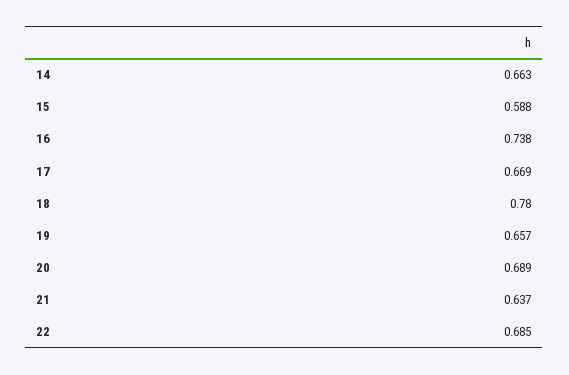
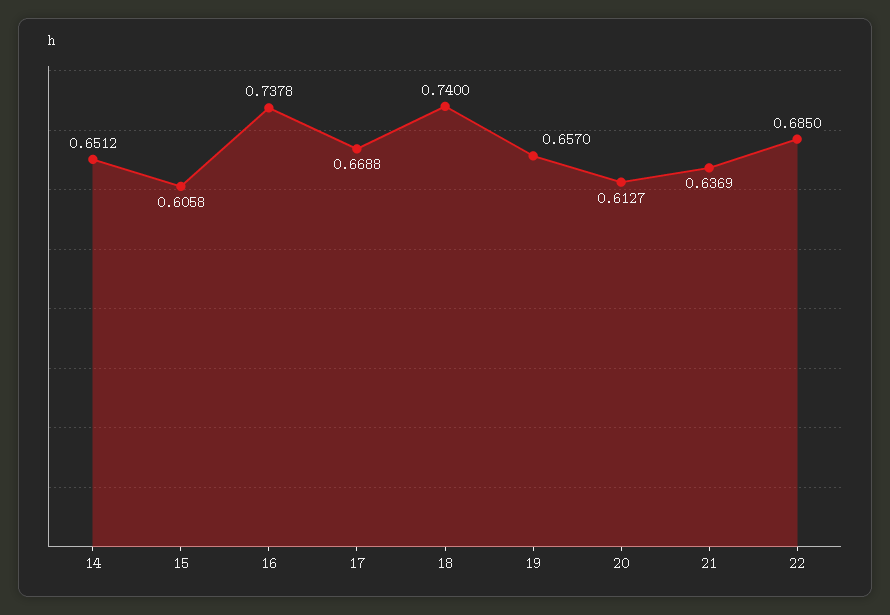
14: 0.663 -> 0.6512
15: 0.588 -> 0.6058
18: 0.78 -> 0.74
20: 0.689 -> 0.6127

